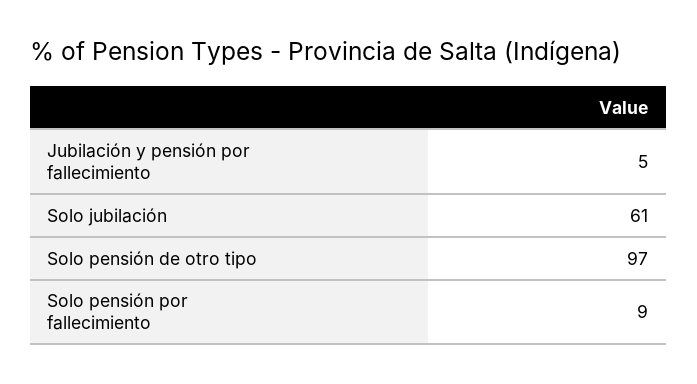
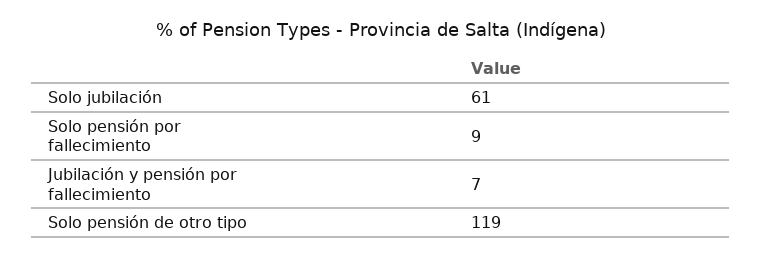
Jubilación y pensión por fallecimiento: 5 -> 7
Solo pensión de otro tipo: 97 -> 119

